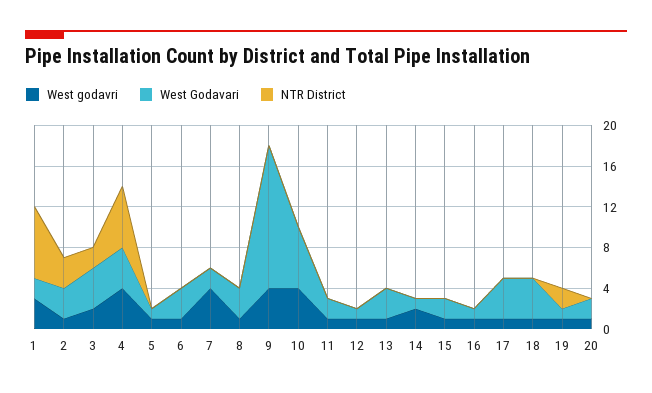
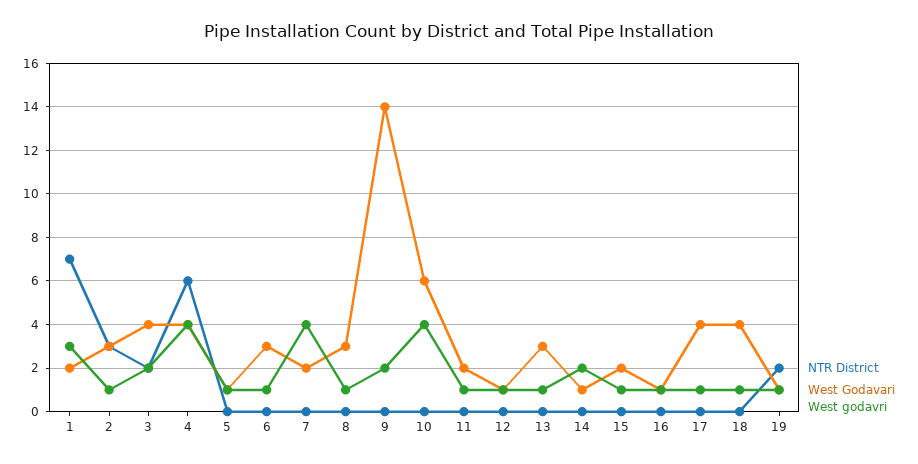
West godavri, 9: 4 -> 2
West godavri, 20: 1 -> none
West Godavari, 20: 2 -> none
NTR District, 20: 0 -> none

